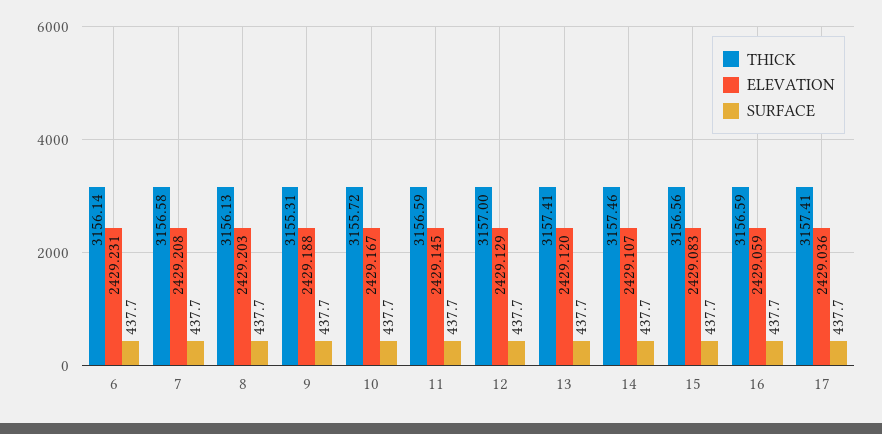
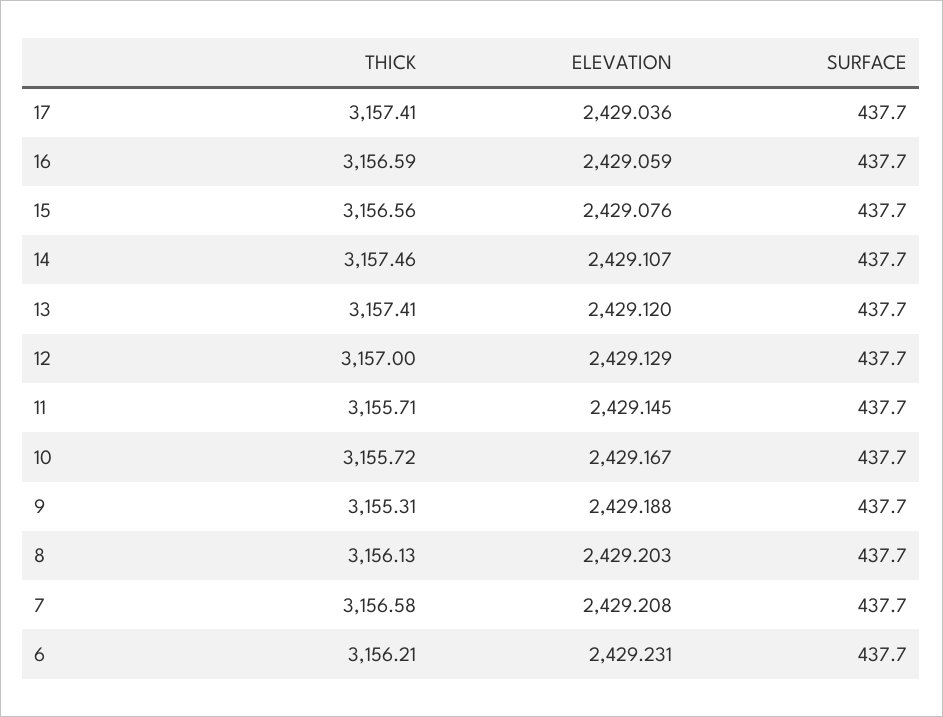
THICK, 6: 3156.14 -> 3156.21
THICK, 11: 3156.59 -> 3155.71
ELEVATION, 15: 2429.083 -> 2429.076

